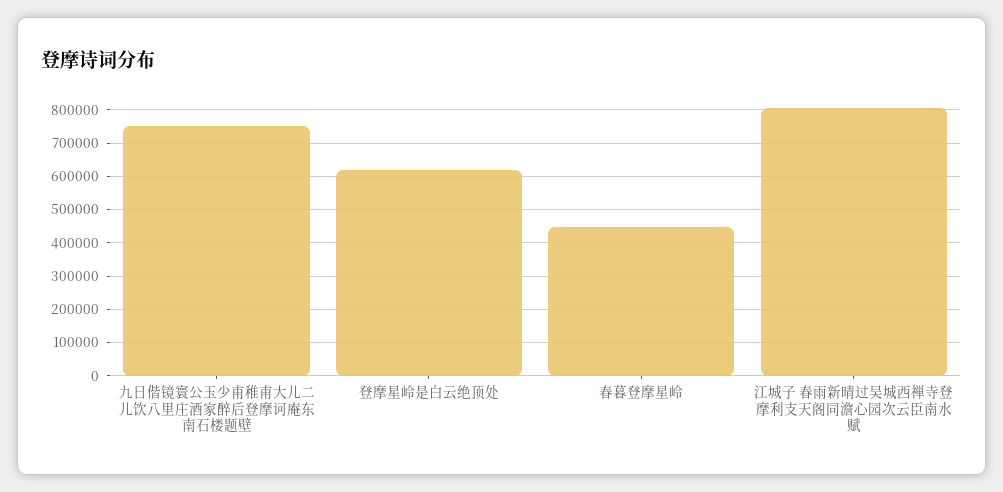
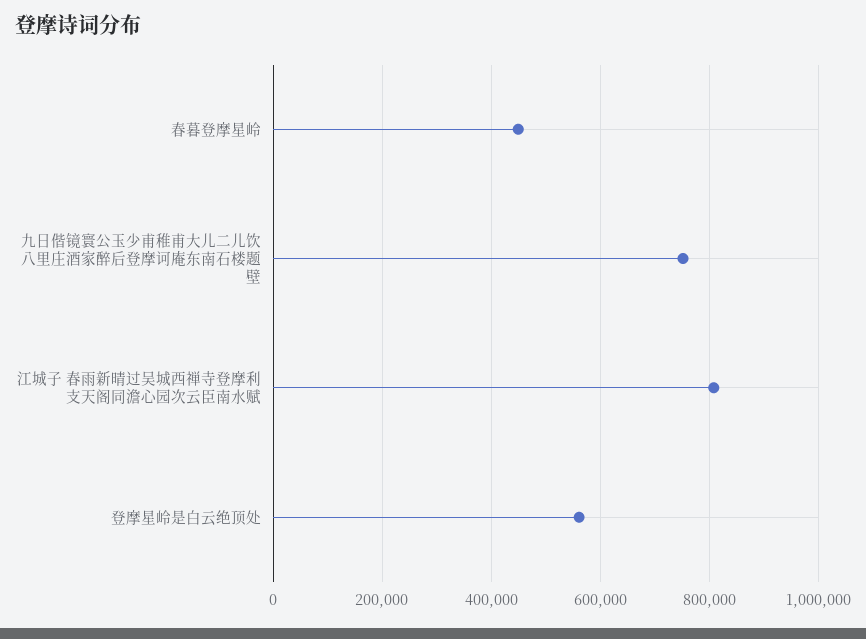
登摩星岭是白云绝顶处: 620000 -> 560000

